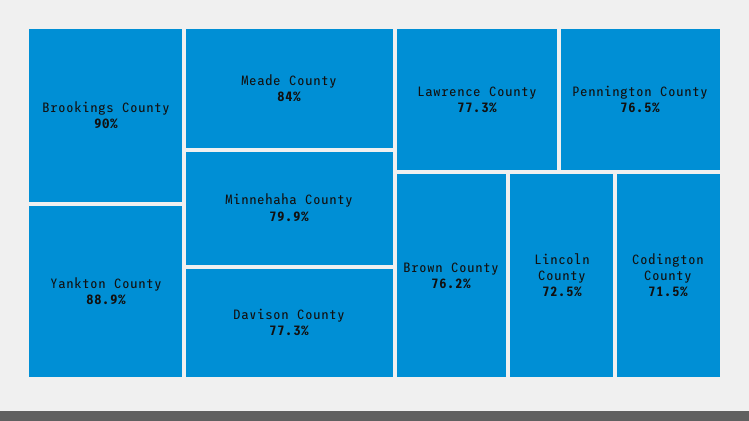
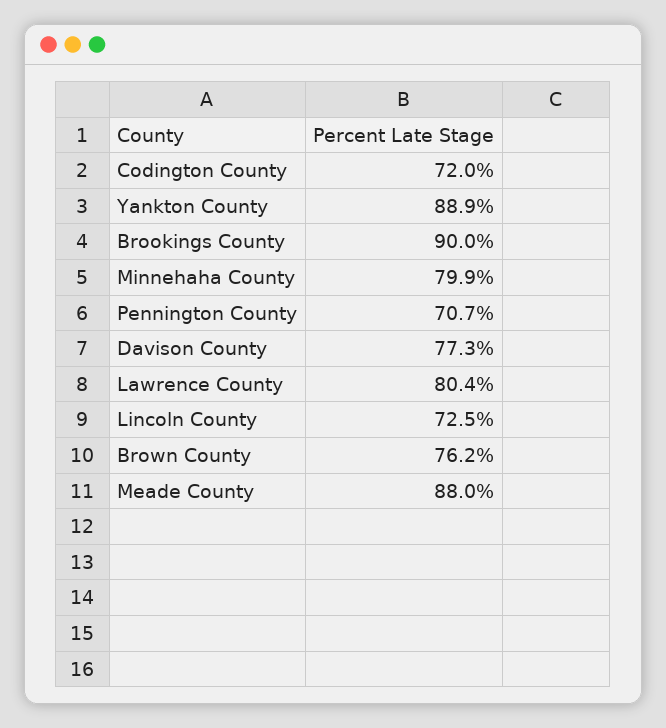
Meade County: 84 -> 88
Lawrence County: 77.3 -> 80.4
Pennington County: 76.5 -> 70.7
Codington County: 71.5 -> 72

